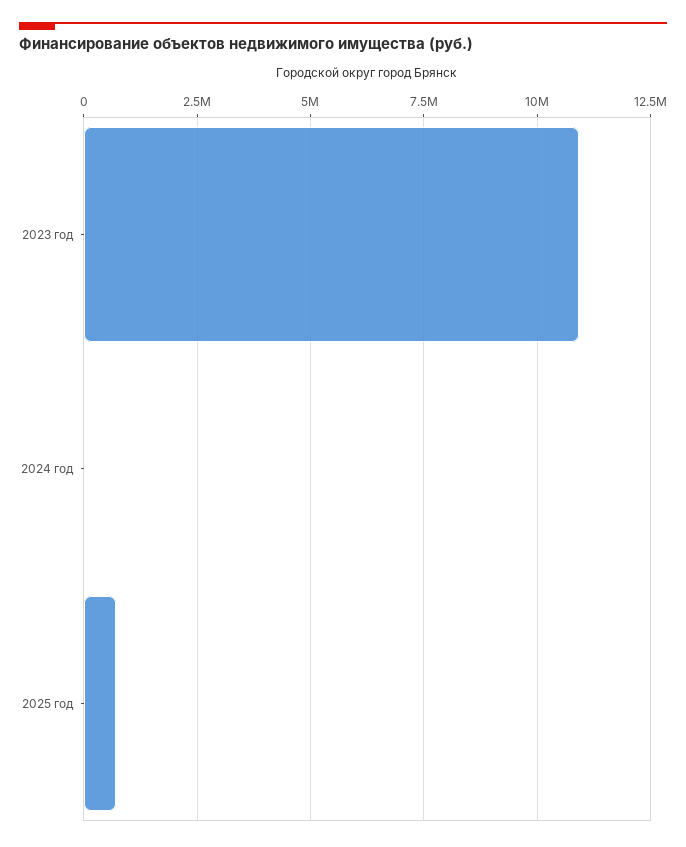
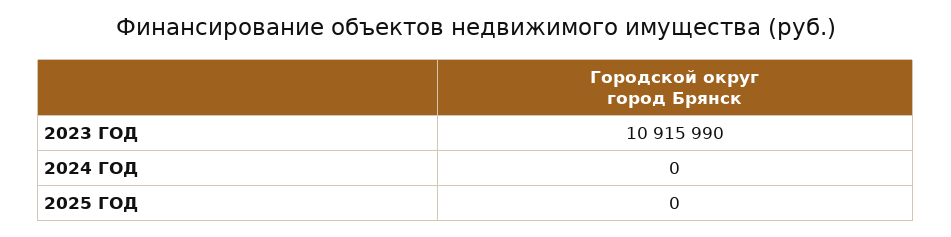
2025 год: 750000 -> 0

